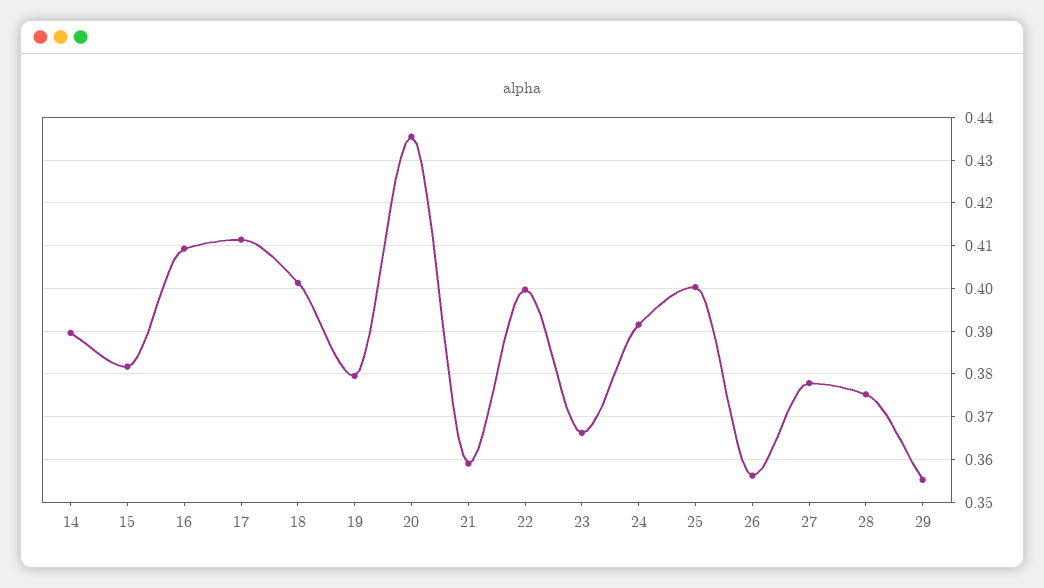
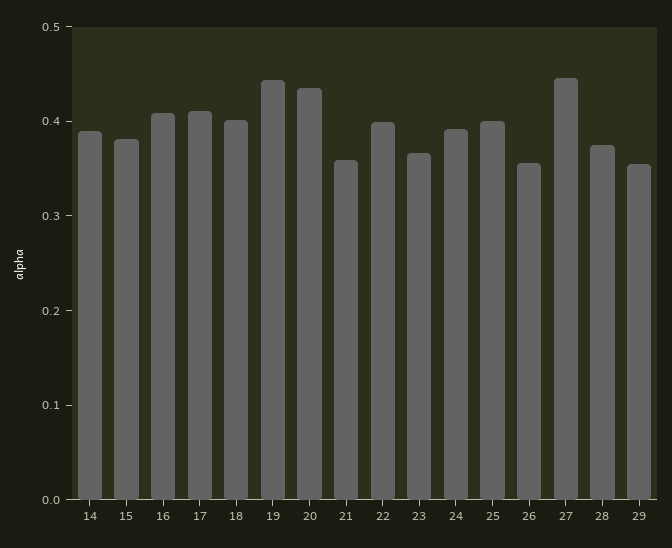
19: 0.38 -> 0.44
27: 0.378 -> 0.44

